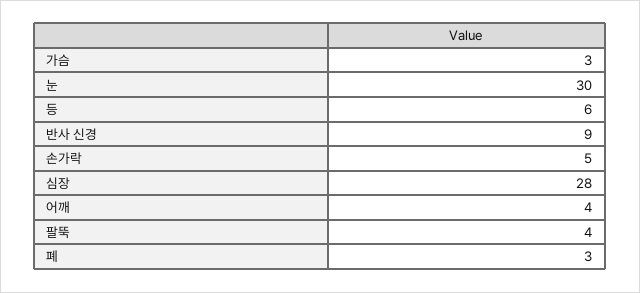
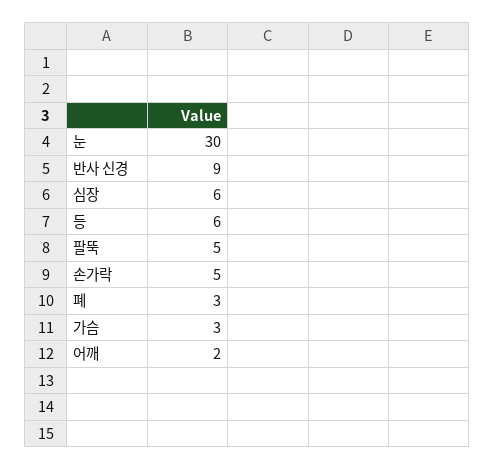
심장: 28 -> 6
어깨: 4 -> 2
팔뚝: 4 -> 5

